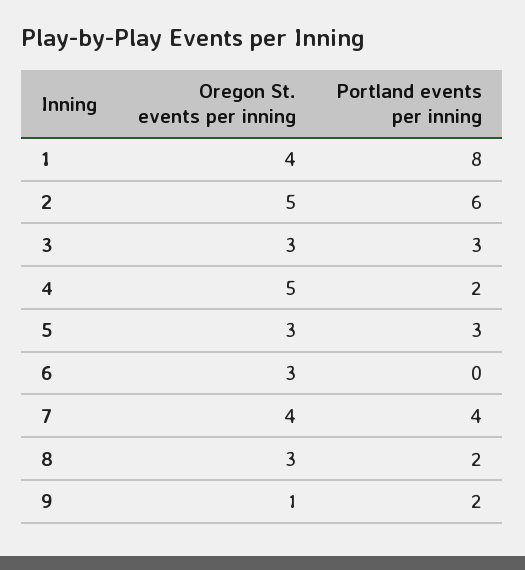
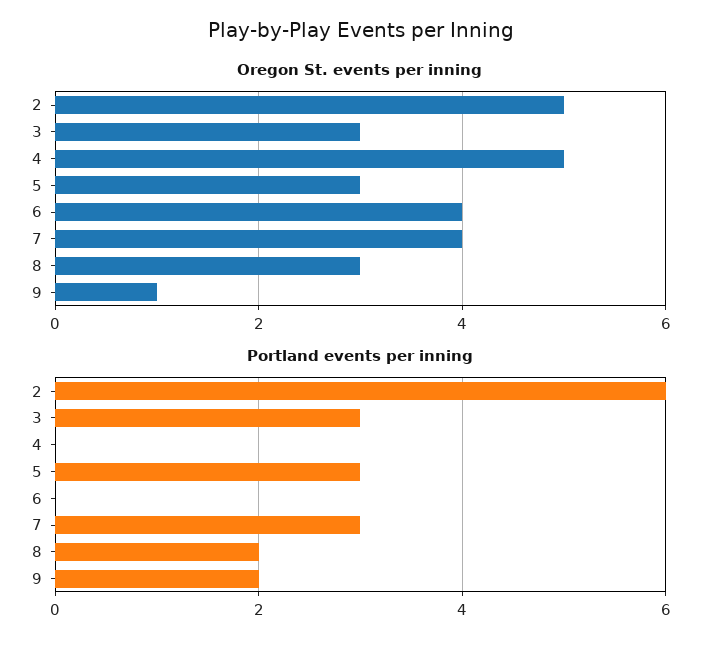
Oregon St. events per inning, 1: 4 -> none
Portland events per inning, 1: 8 -> none
Portland events per inning, 4: 2 -> 0
Oregon St. events per inning, 6: 3 -> 4
Portland events per inning, 7: 4 -> 3

